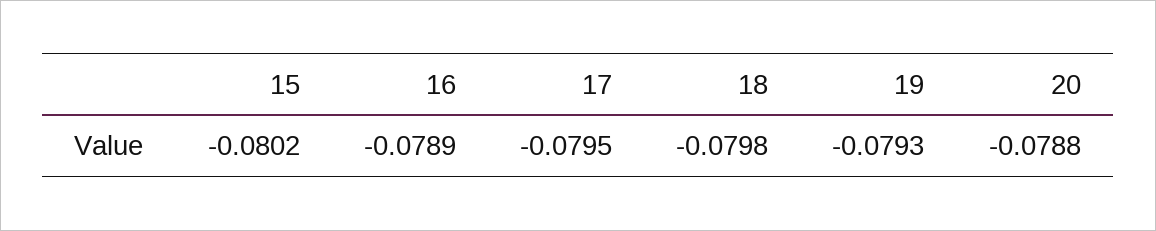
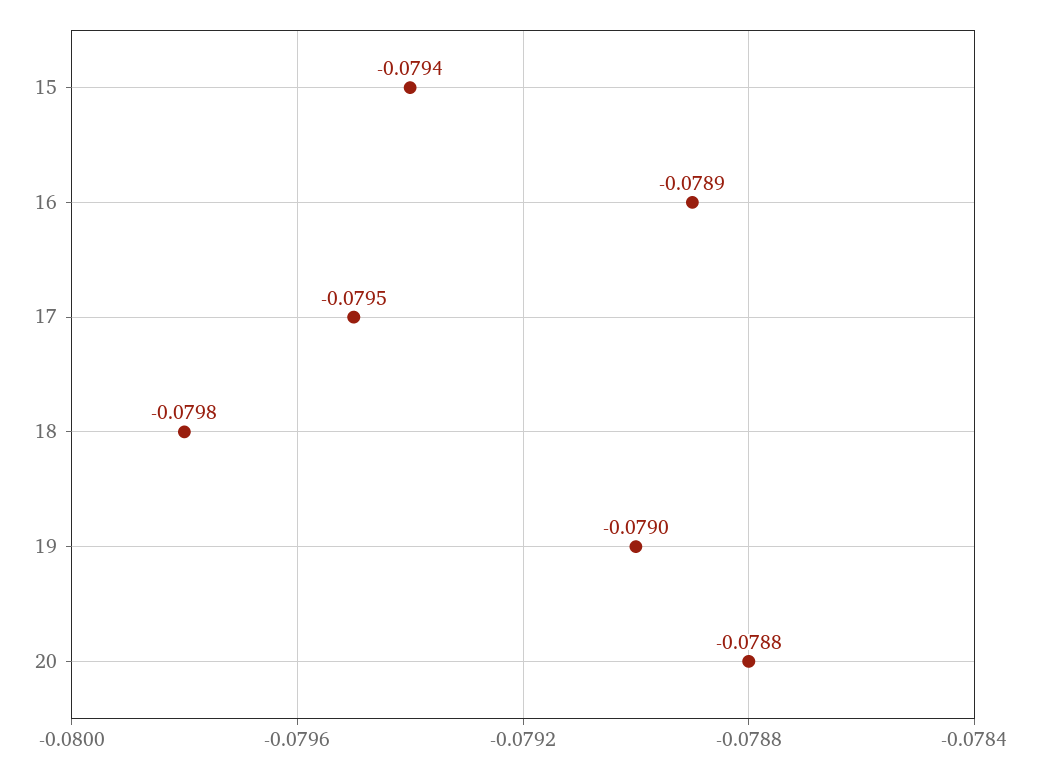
15: -0.0802 -> -0.0794
19: -0.0793 -> -0.079

